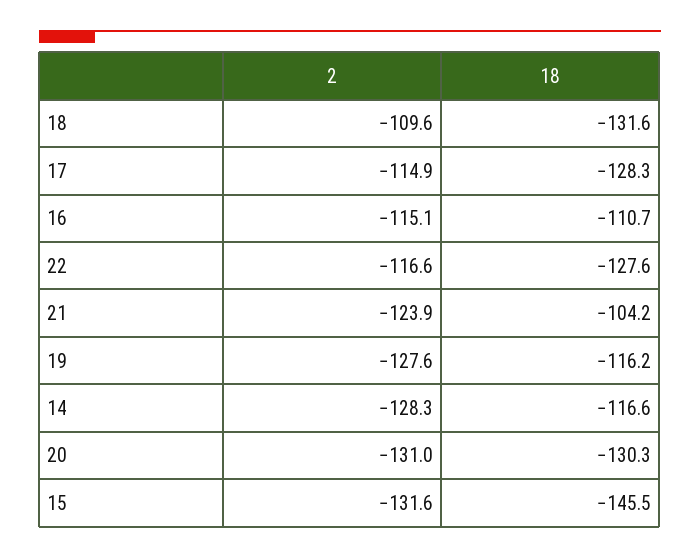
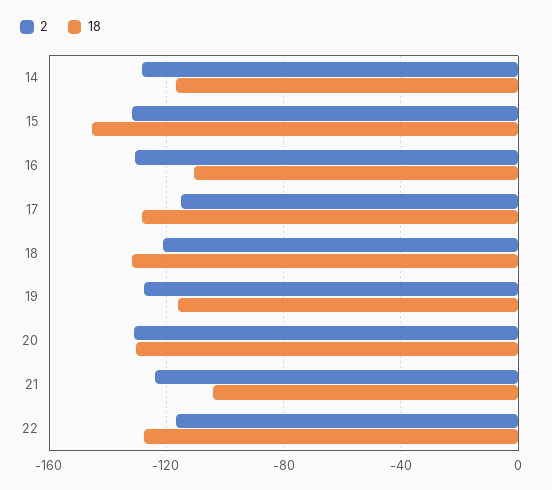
2, 18: -109.6 -> -120
2, 16: -115.1 -> -130

